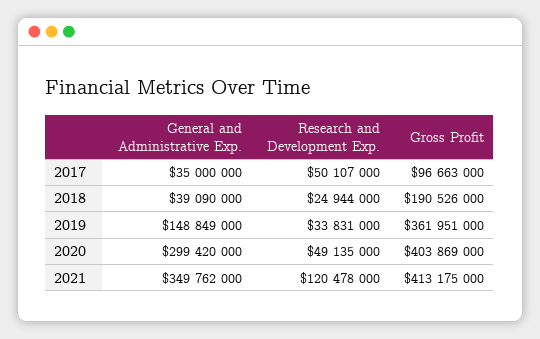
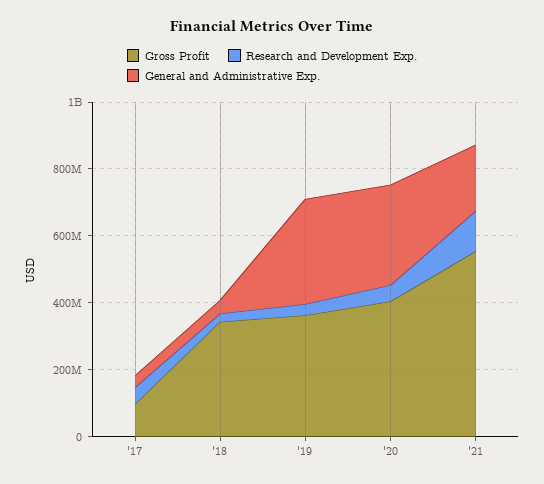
Gross Profit, 2018: 190526000 -> 350000000
General and Administrative Exp., 2019: 148849000 -> 300000000
General and Administrative Exp., 2021: 349762000 -> 200000000
Gross Profit, 2021: 413175000 -> 550000000

